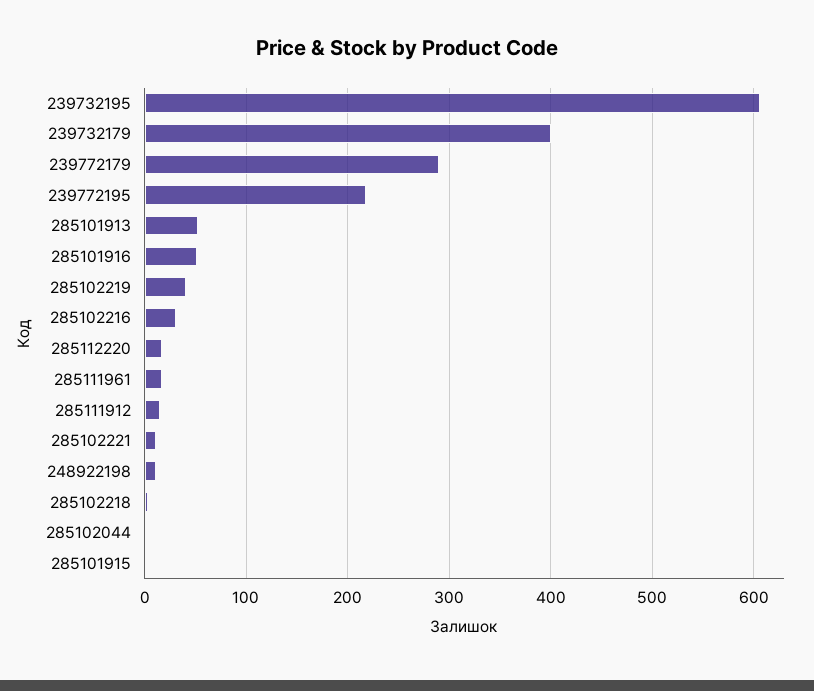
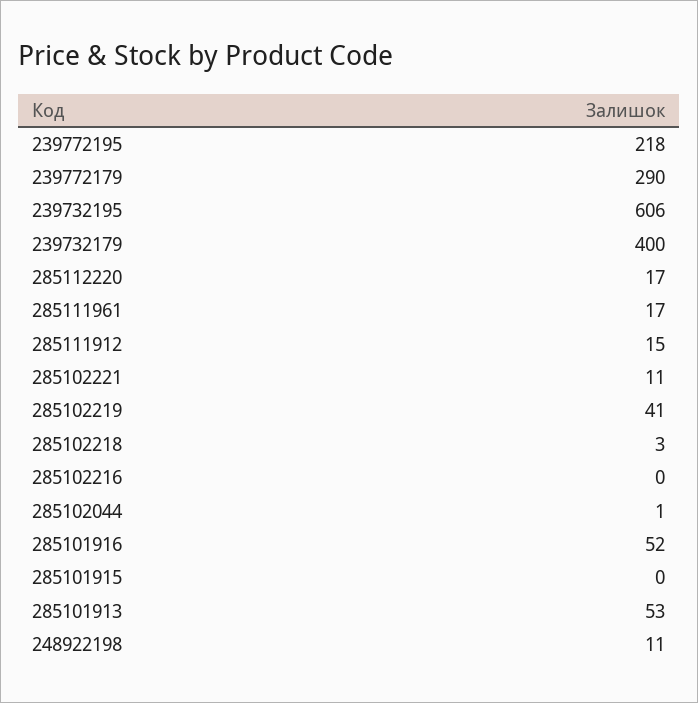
285102216: 30 -> 0

